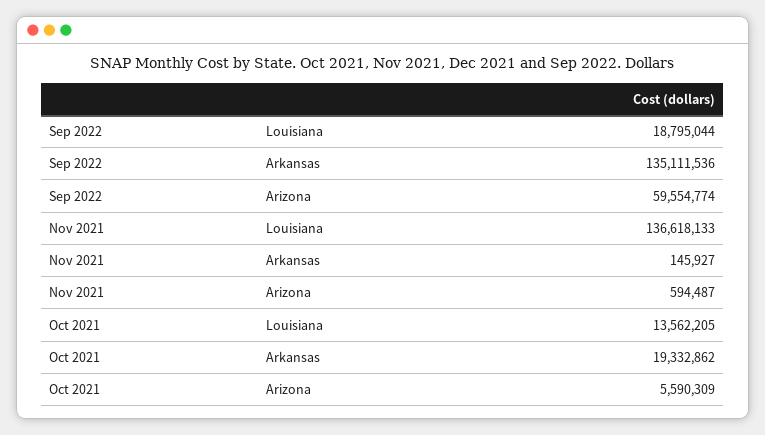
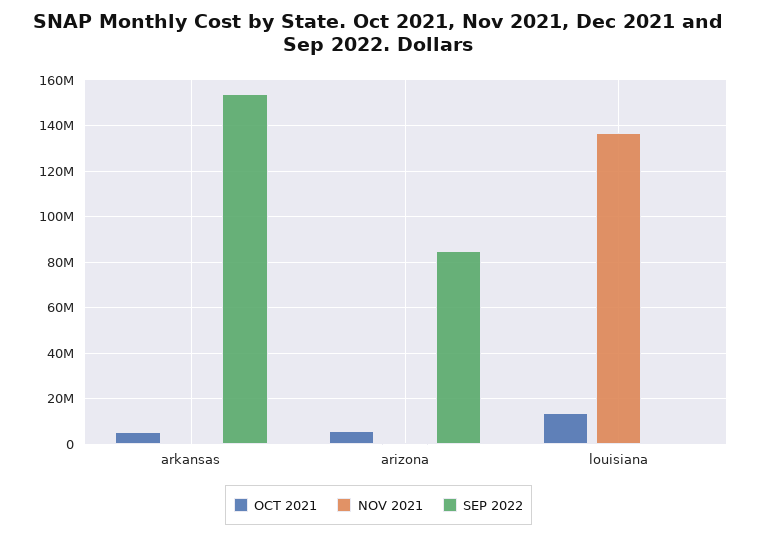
Sep 2022, Louisiana: 18795044 -> 0
Sep 2022, Arkansas: 135111536 -> 155000000
Sep 2022, Arizona: 59554774 -> 85000000
Oct 2021, Arkansas: 19332862 -> 5000000

